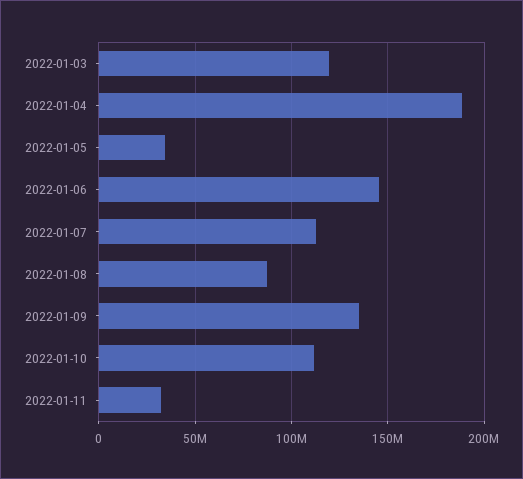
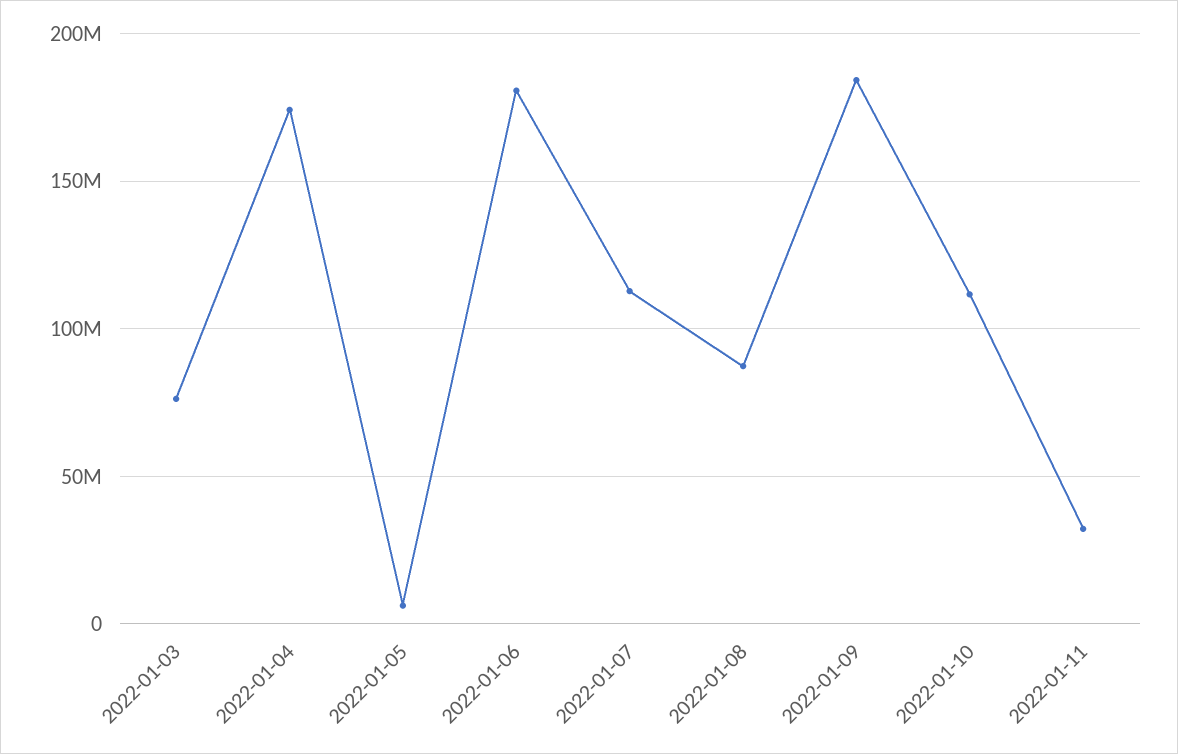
2022-01-03: 120000000 -> 75000000
2022-01-04: 190000000 -> 175000000
2022-01-05: 35000000 -> 5000000
2022-01-06: 145000000 -> 180000000
2022-01-09: 135000000 -> 185000000

